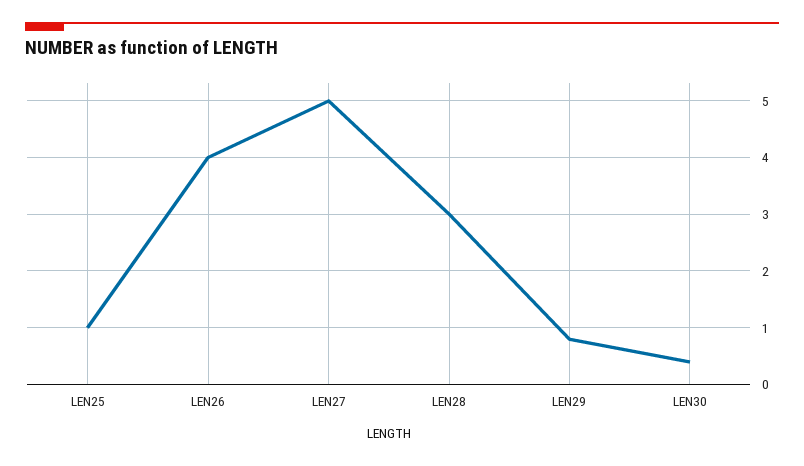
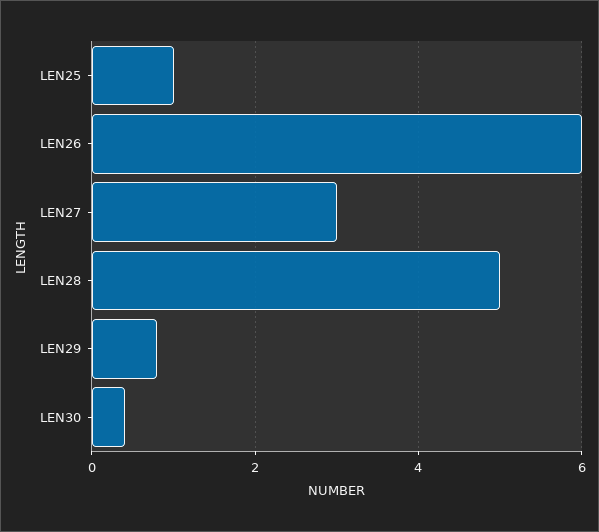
LEN26: 4 -> 6
LEN27: 5 -> 3
LEN28: 3 -> 5

